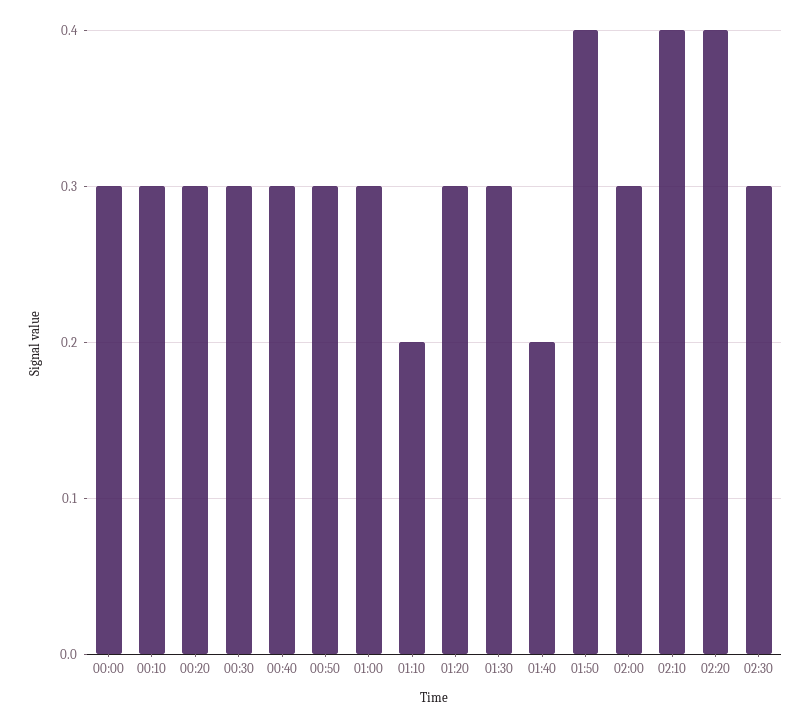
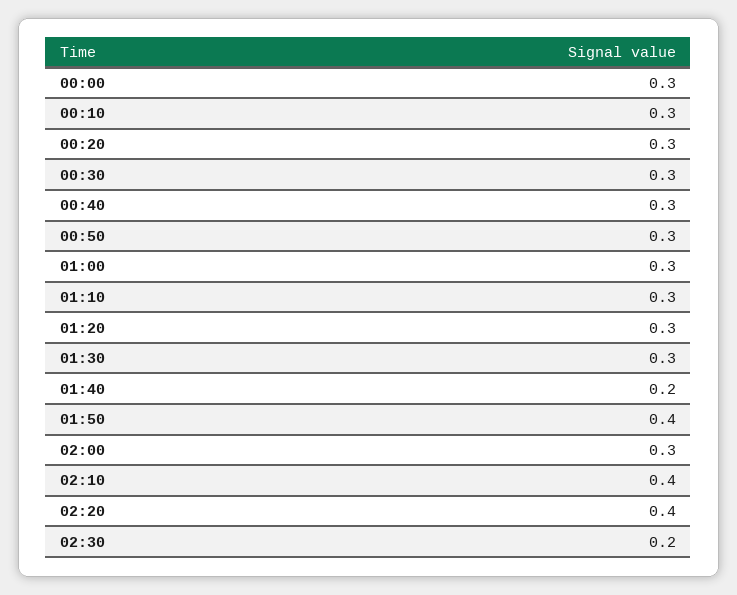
01:10: 0.2 -> 0.3
02:30: 0.3 -> 0.2

